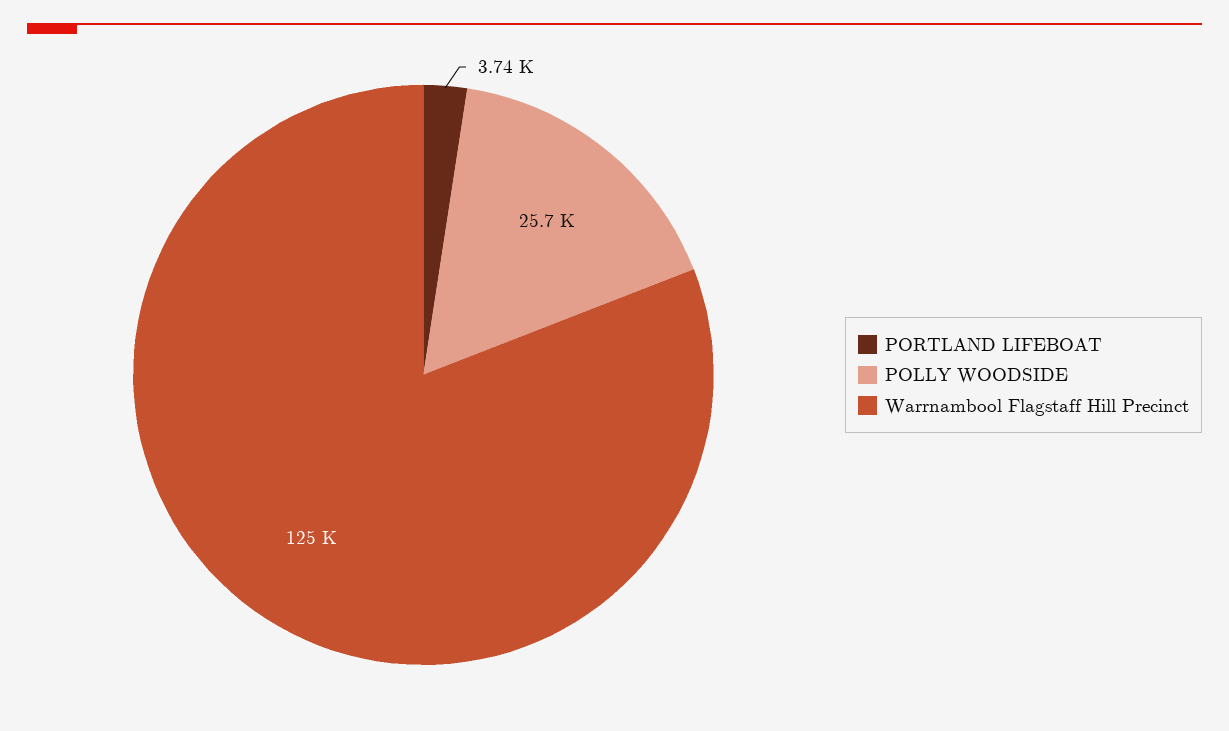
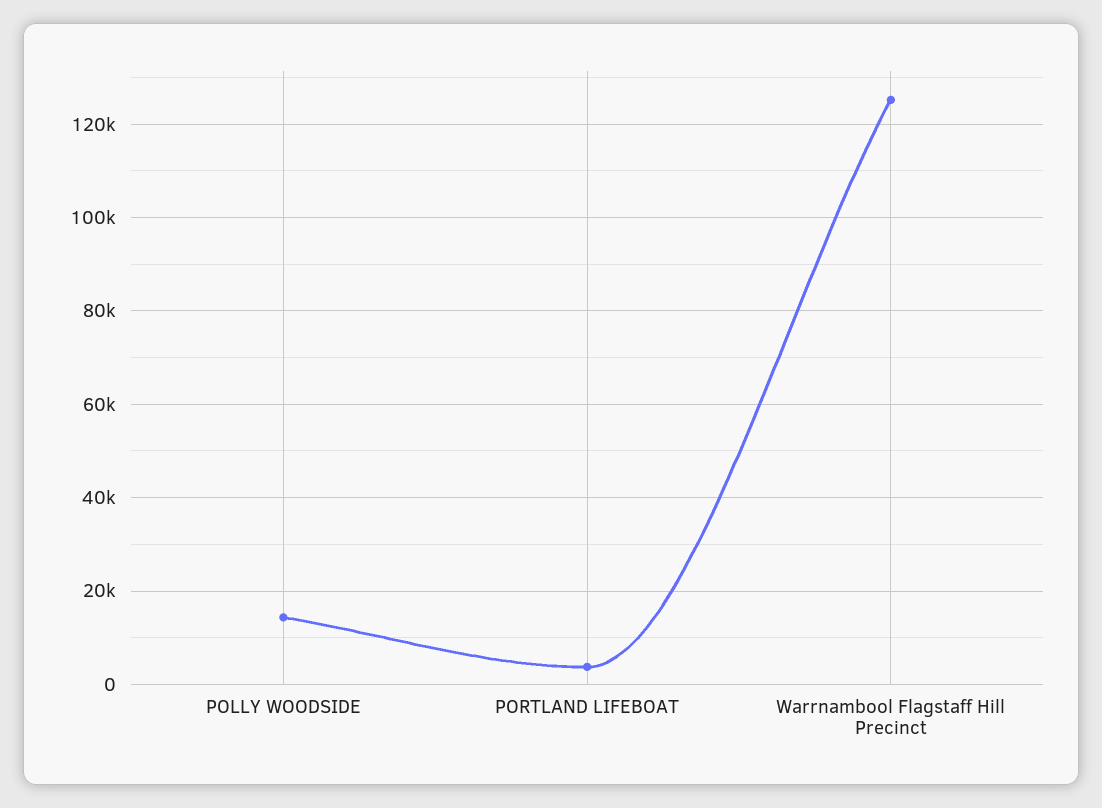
POLLY WOODSIDE: 25700 -> 14000

